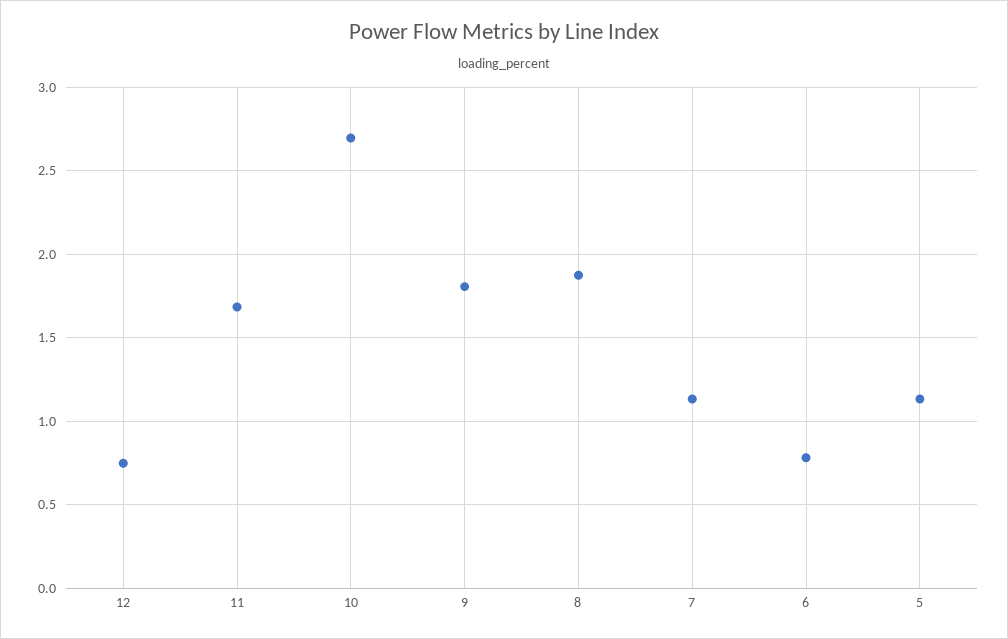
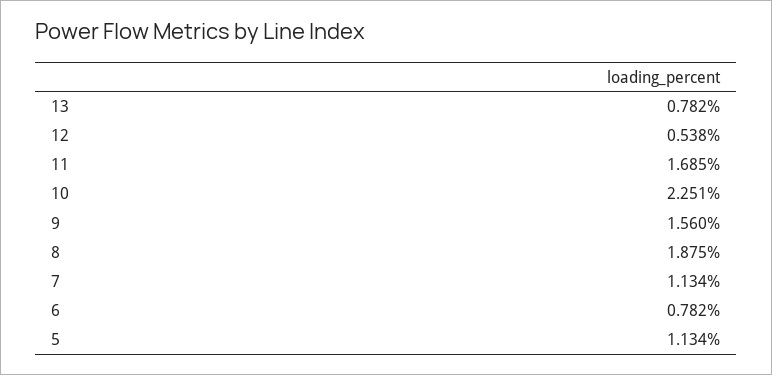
12: 0.75 -> 0.538
10: 2.7 -> 2.251
9: 1.8 -> 1.56
13: none -> 0.782

